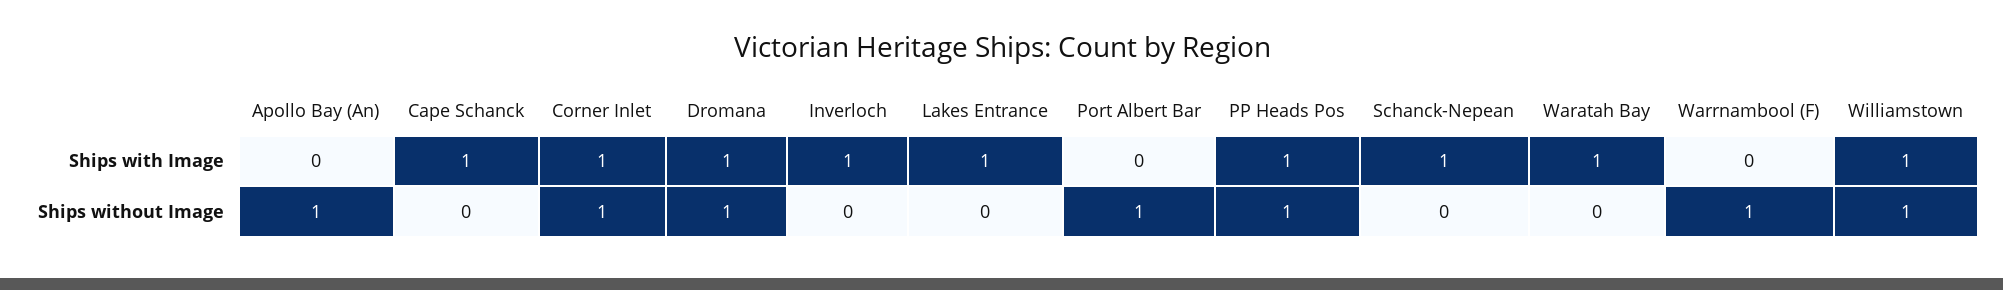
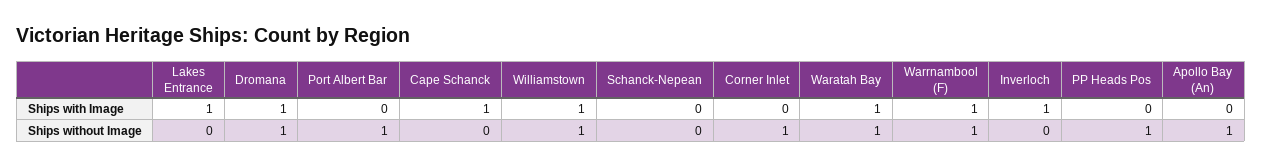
Corner Inlet, Ships with Image: 1 -> 0
PP Heads Pos, Ships with Image: 1 -> 0
Schanck-Nepean, Ships with Image: 1 -> 0
Warrnambool (F), Ships with Image: 0 -> 1
Waratah Bay, Ships without Image: 0 -> 1

